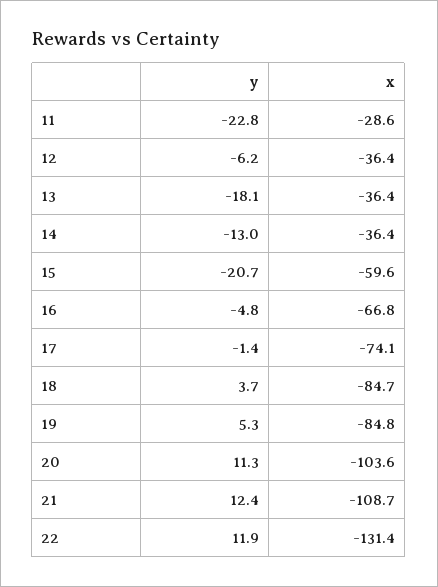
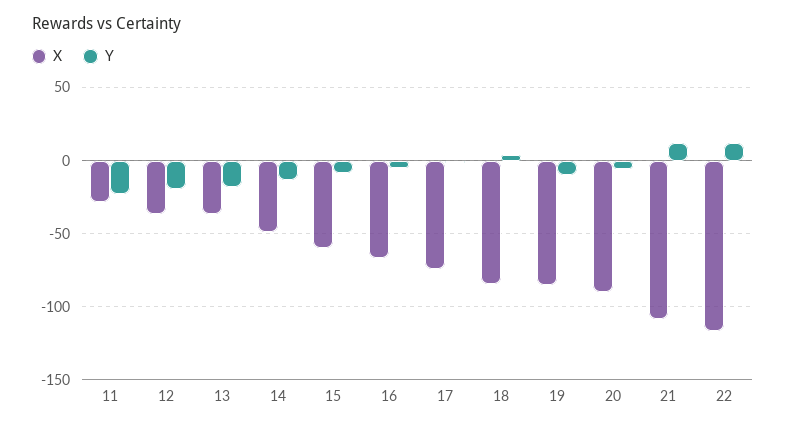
y, 12: -6.2 -> -20
x, 14: -36.4 -> -50
y, 15: -20.7 -> -10
y, 19: 5.3 -> -10
y, 20: 11.3 -> -5
x, 20: -103.6 -> -90
x, 22: -131.4 -> -115

